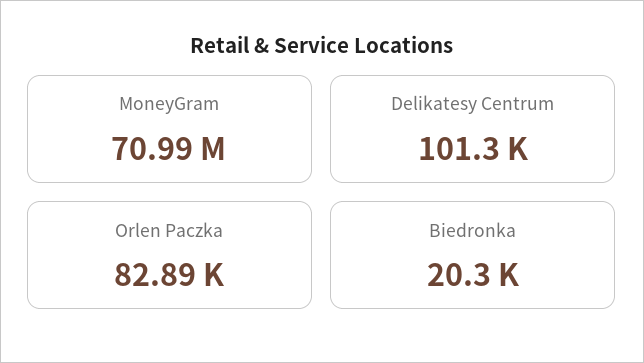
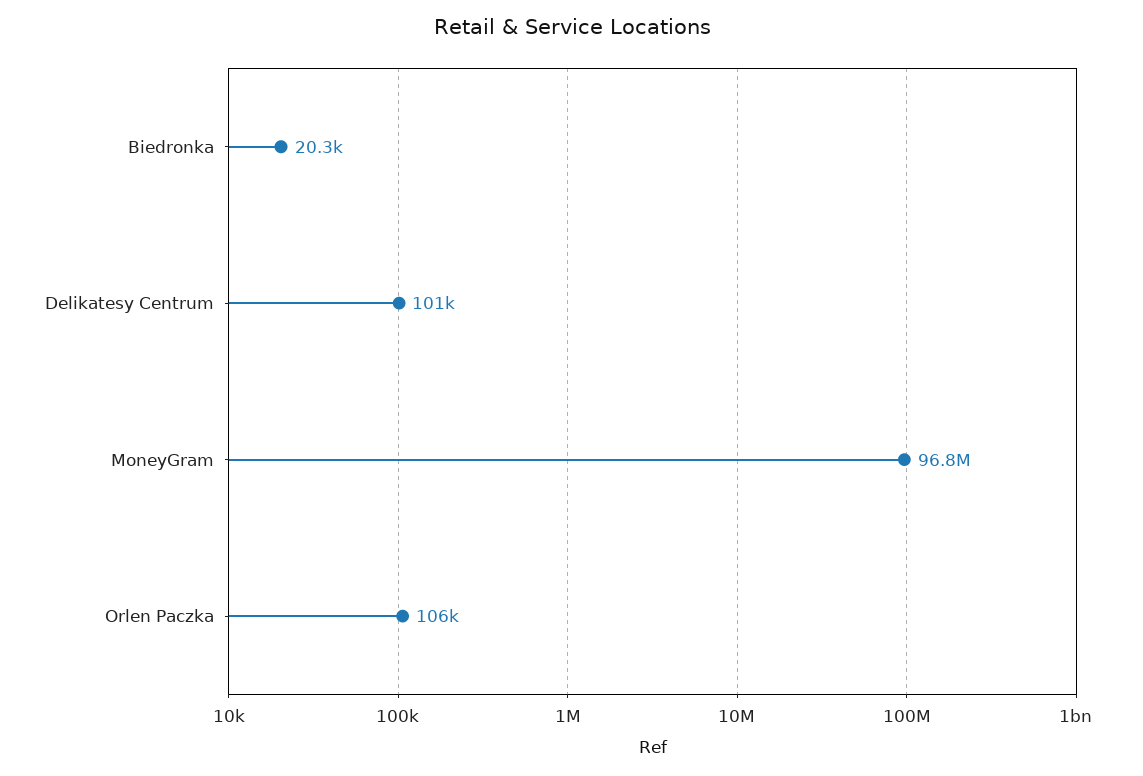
MoneyGram: 70990000 -> 96800000
Orlen Paczka: 82890 -> 106000

